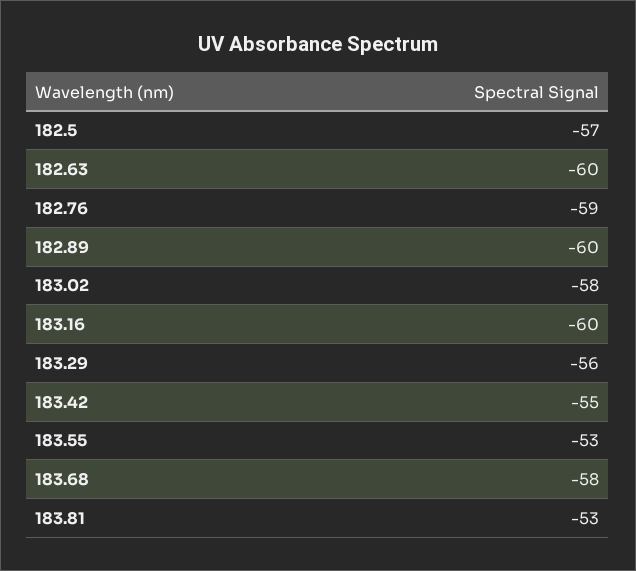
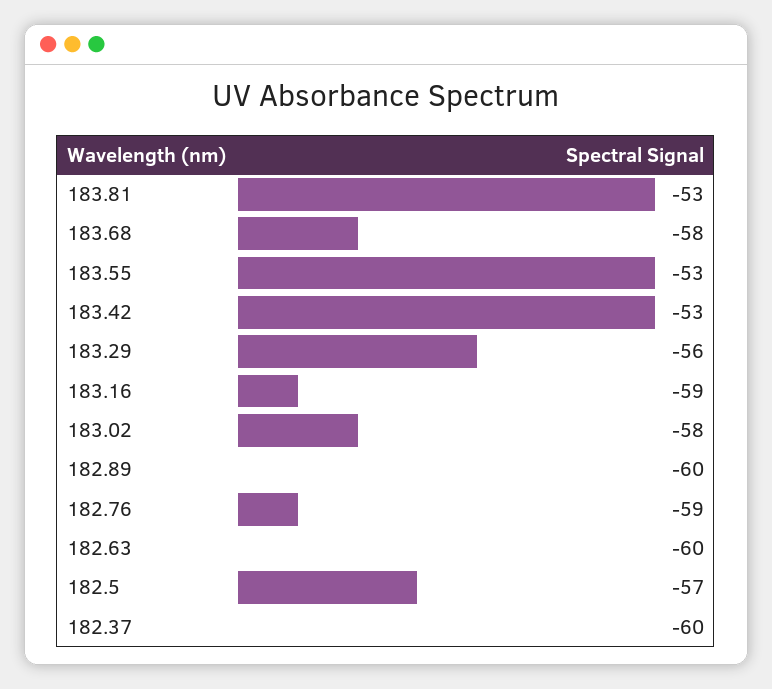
183.16: -60 -> -59
183.42: -55 -> -53
182.37: none -> -60

